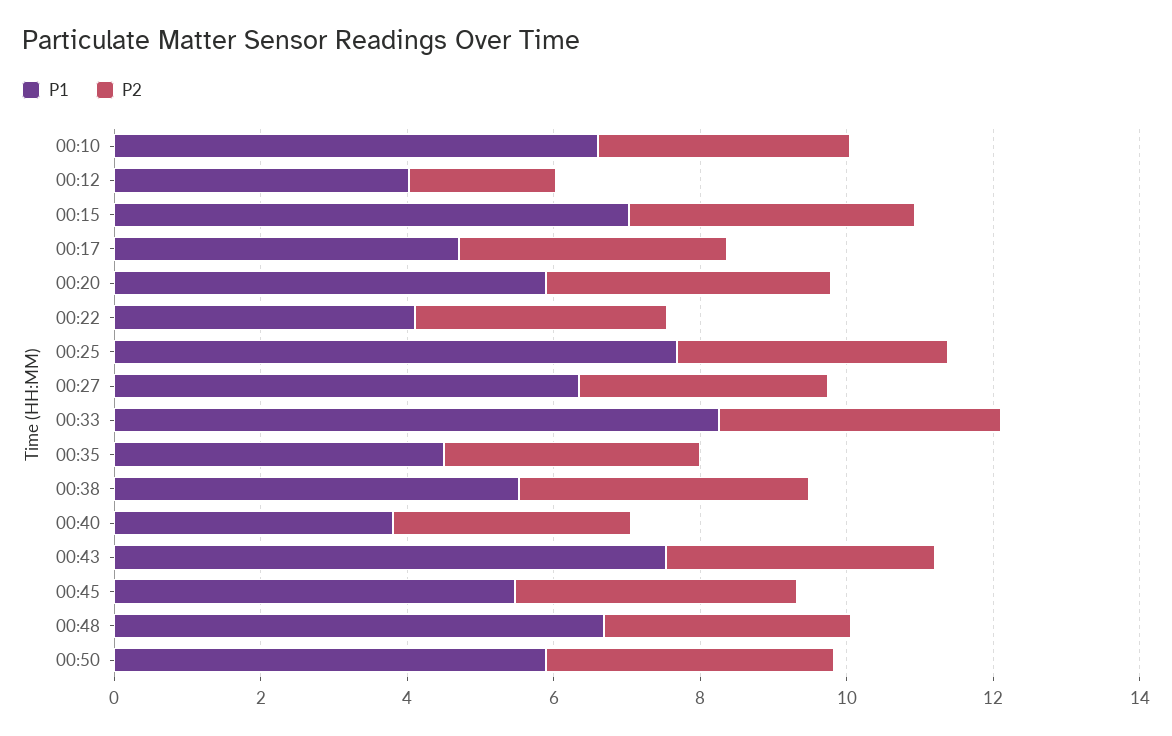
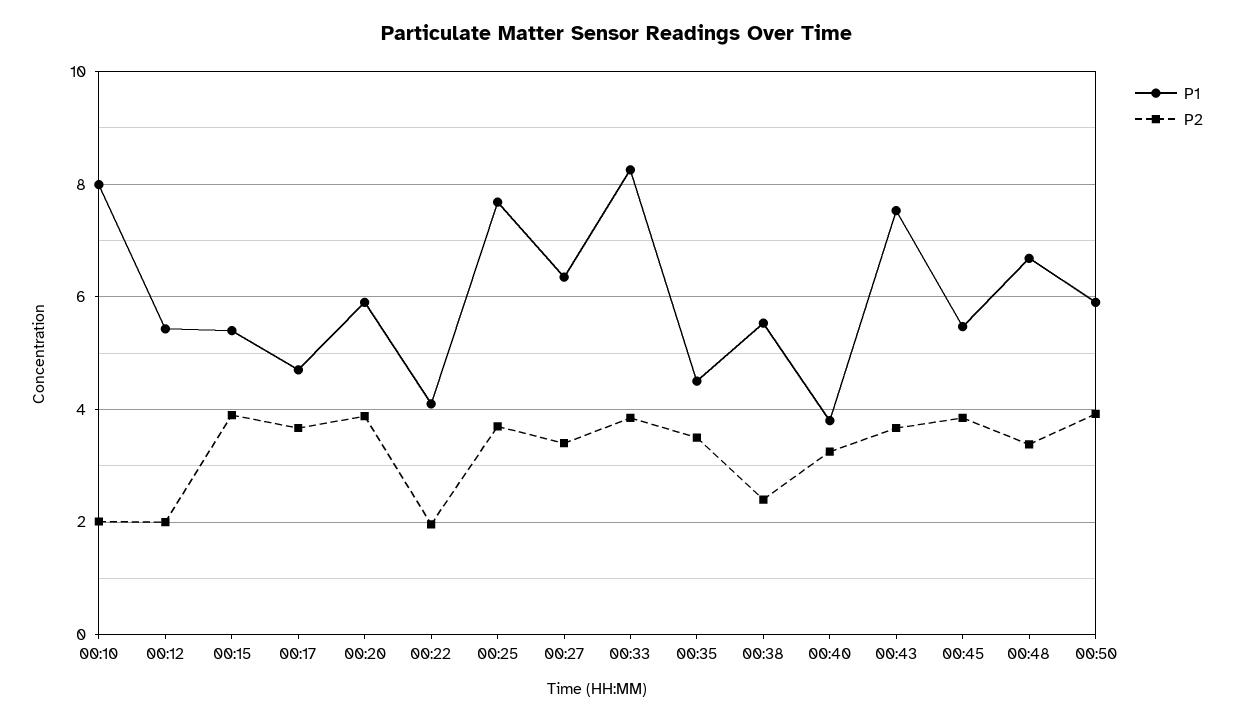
P1, 00:10: 6.5 -> 8
P2, 00:10: 3.5 -> 2
P1, 00:12: 4 -> 5.4
P1, 00:15: 7 -> 5.4
P2, 00:22: 3.5 -> 2
P2, 00:38: 4 -> 2.4

